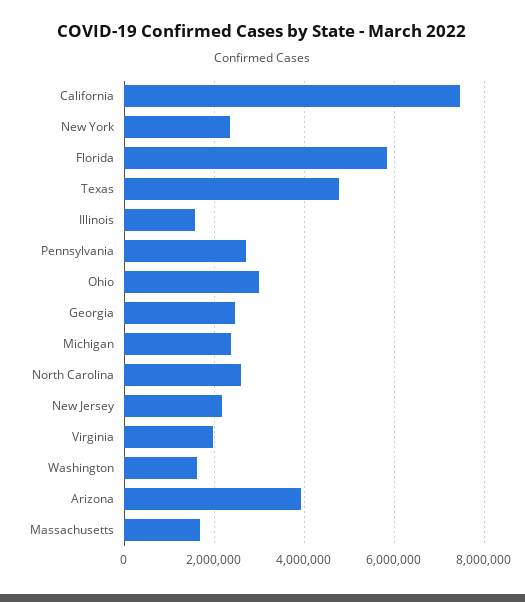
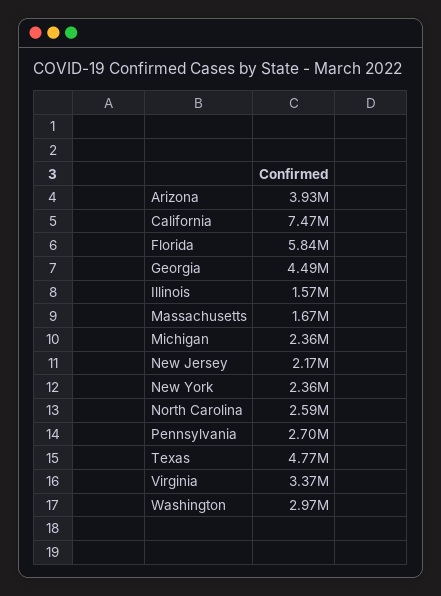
Ohio: 3000000 -> none
Georgia: 2400000 -> 4490000
Virginia: 2000000 -> 3370000
Washington: 1600000 -> 2970000

